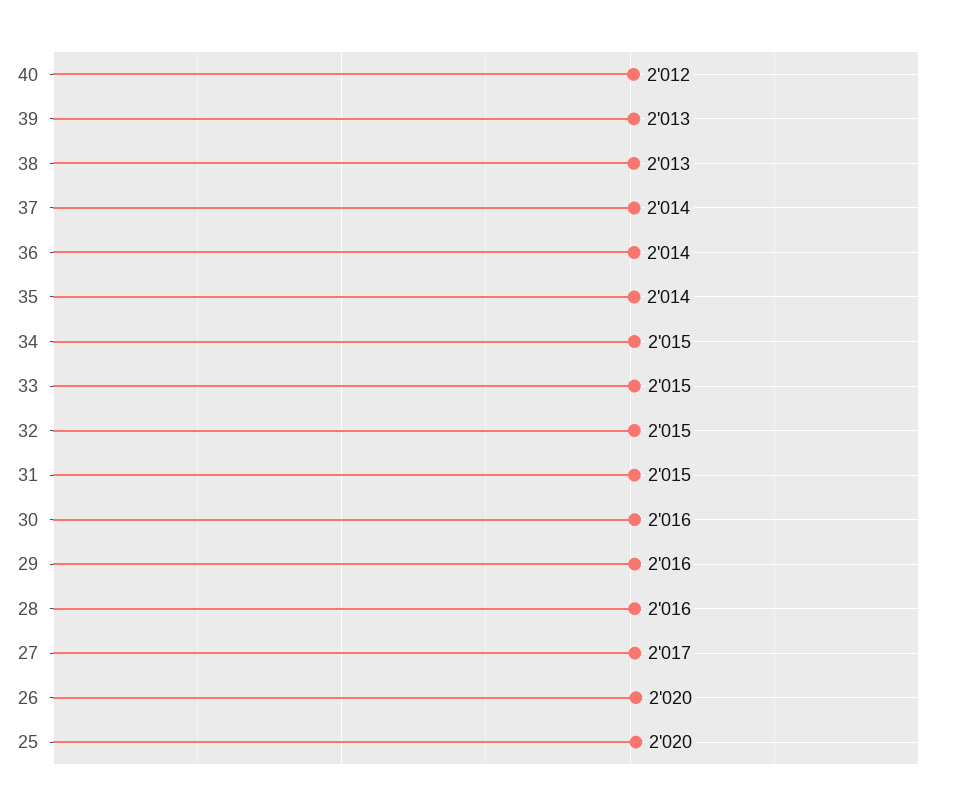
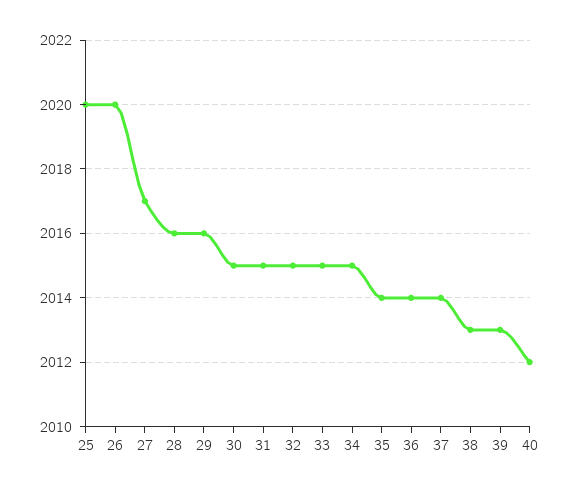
30: 2016 -> 2015

